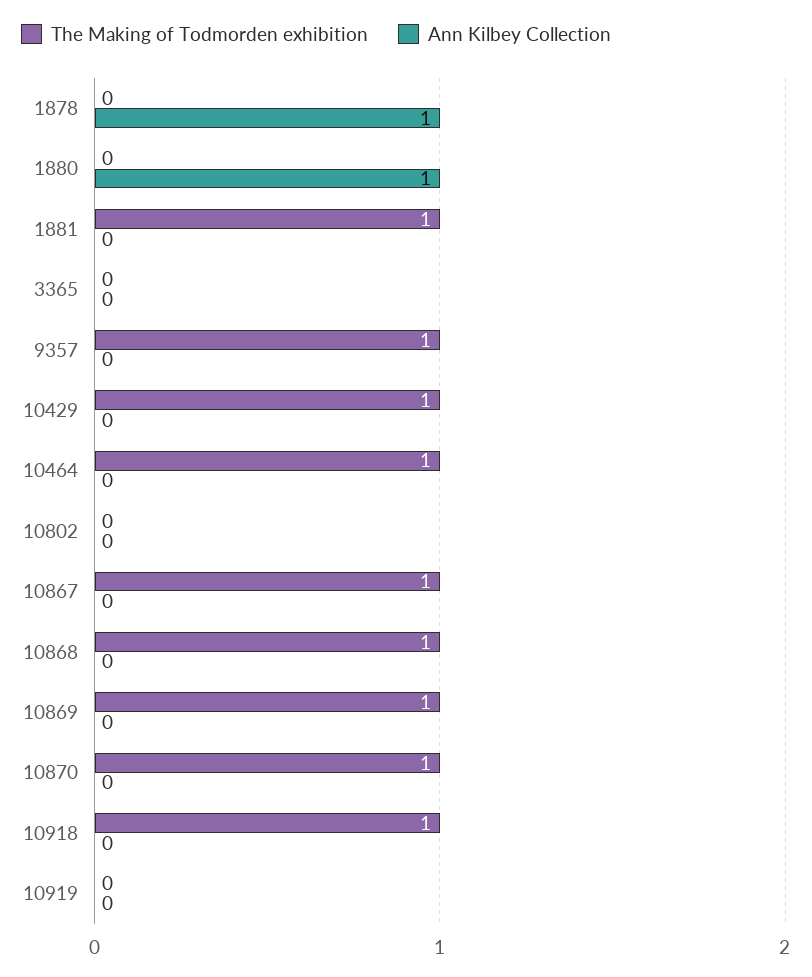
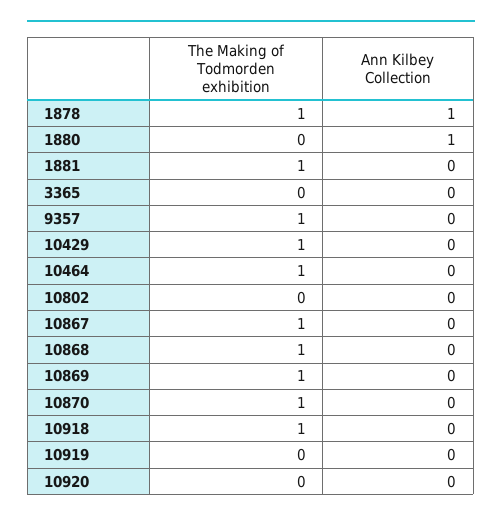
The Making of Todmorden exhibition, 1878: 0 -> 1
The Making of Todmorden exhibition, 10920: none -> 0
Ann Kilbey Collection, 10920: none -> 0

